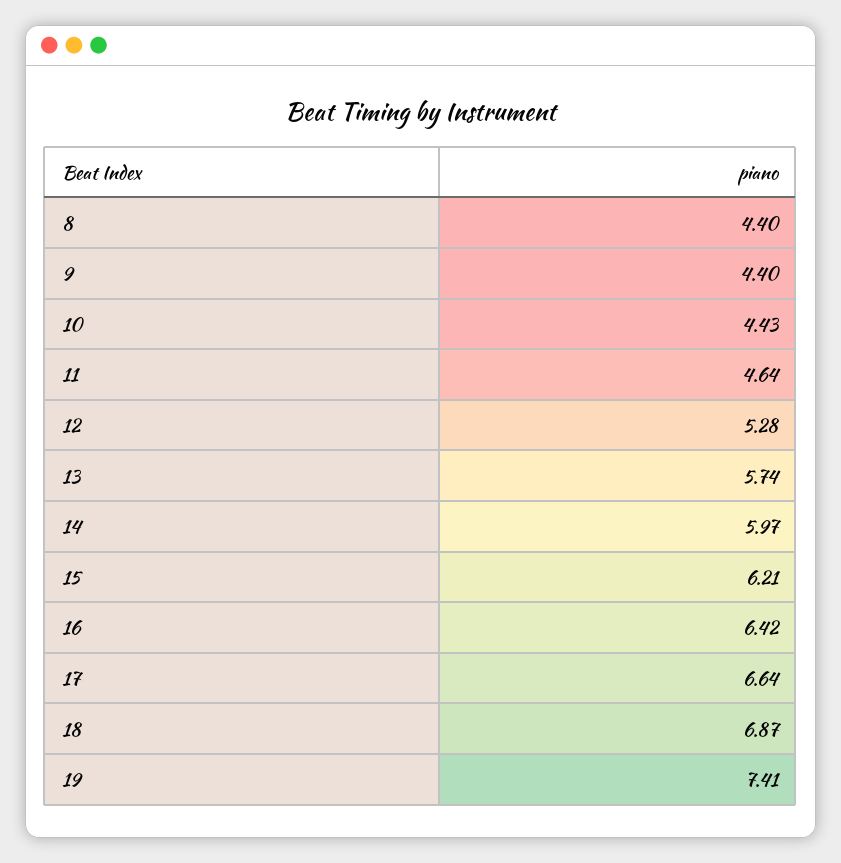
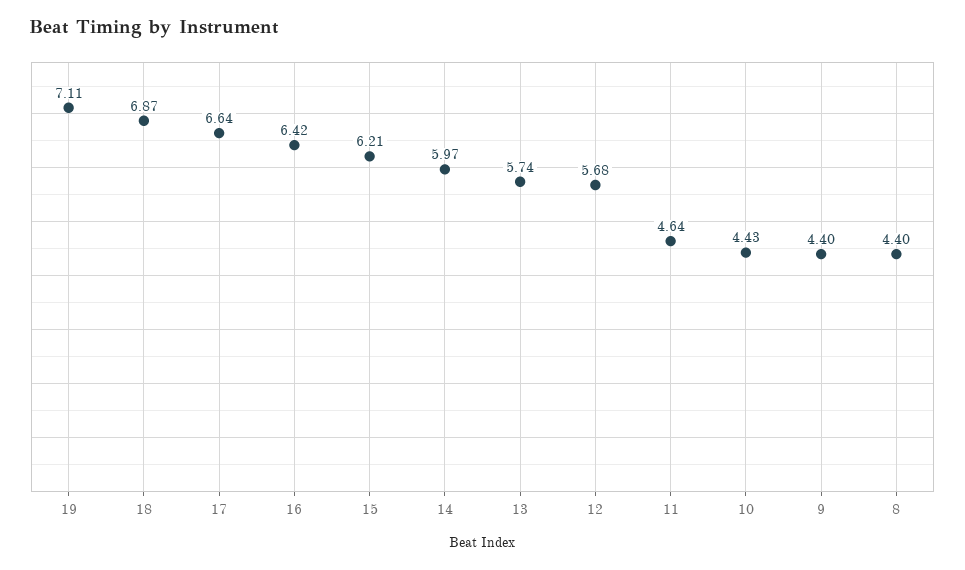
12: 5.28 -> 5.68
19: 7.41 -> 7.11

